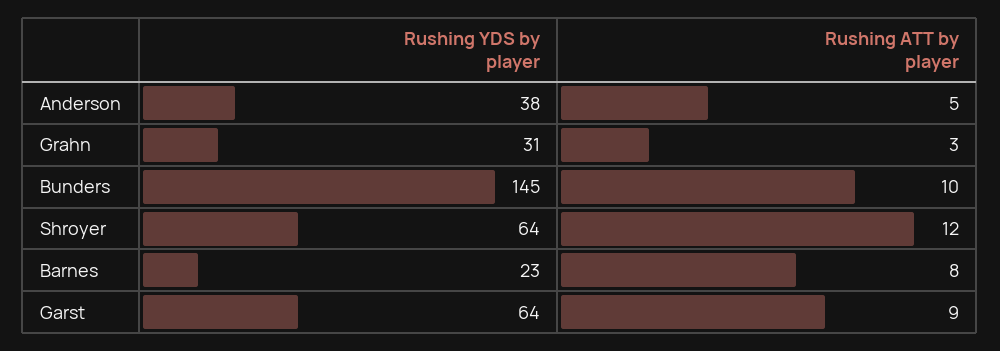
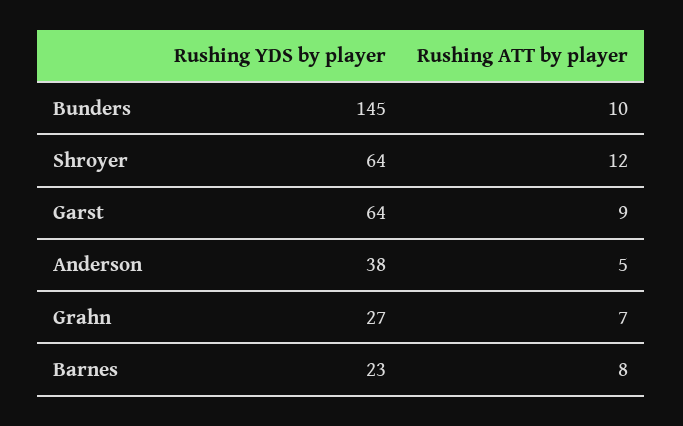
Rushing YDS by player, Grahn: 31 -> 27
Rushing ATT by player, Grahn: 3 -> 7

